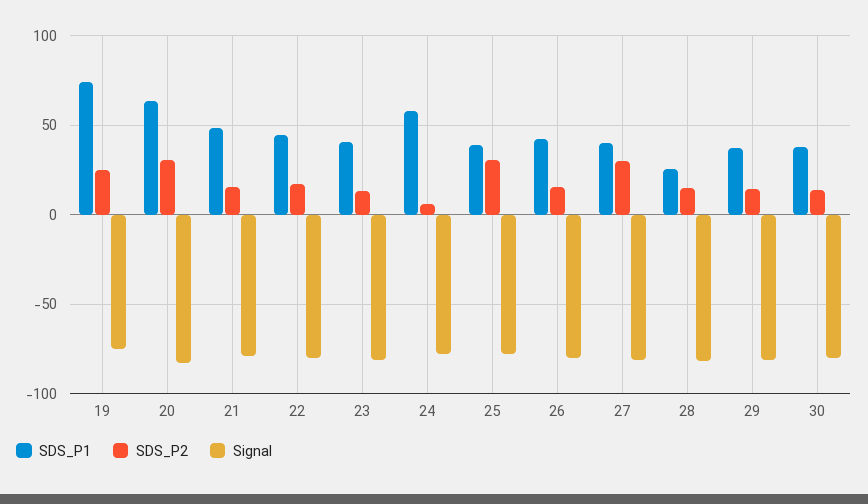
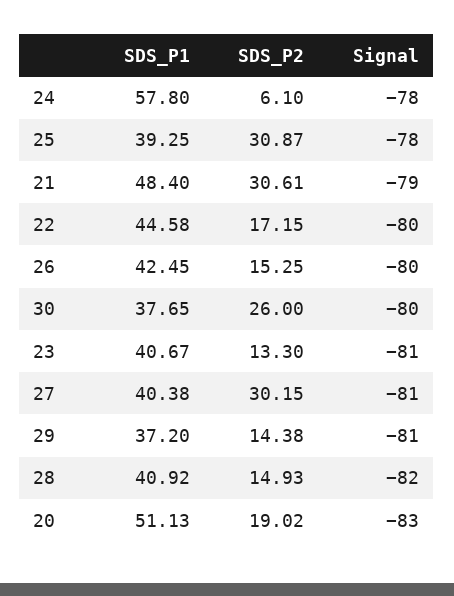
SDS_P1, 19: 75 -> none
SDS_P2, 19: 25 -> none
Signal, 19: -75 -> none
SDS_P1, 20: 65 -> 51.13
SDS_P2, 20: 30 -> 19.02
SDS_P2, 21: 15 -> 30.61
SDS_P1, 28: 25 -> 40.92
SDS_P2, 30: 15 -> 26

